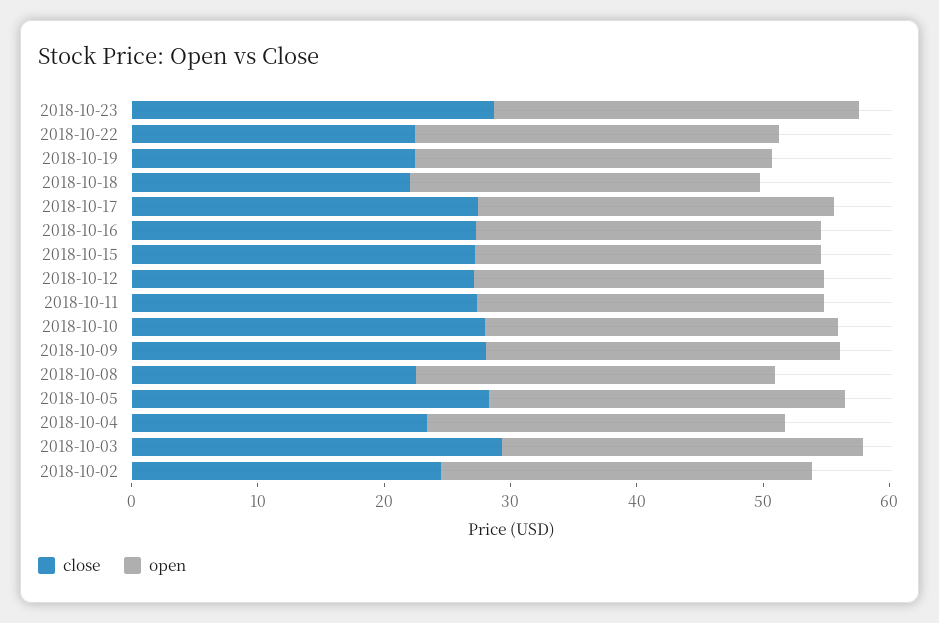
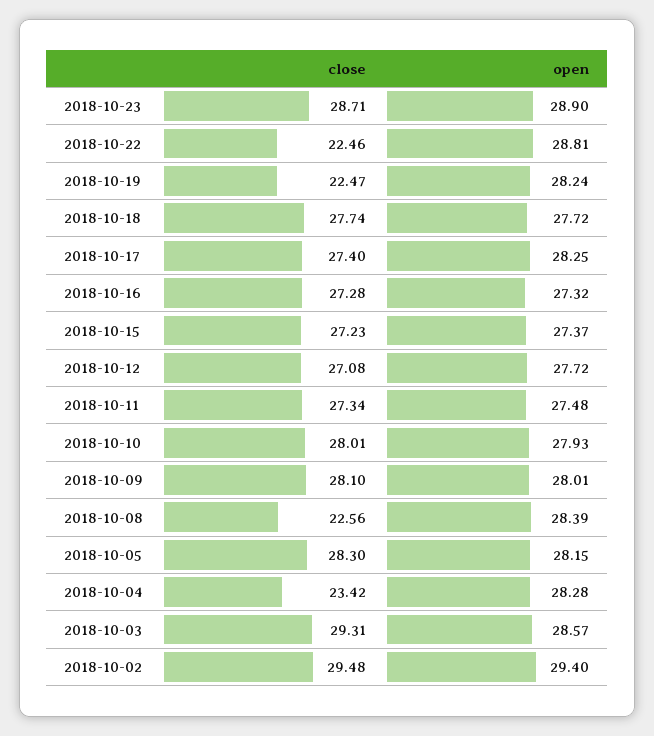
close, 2018-10-18: 22 -> 27.74
close, 2018-10-02: 24 -> 29.48

